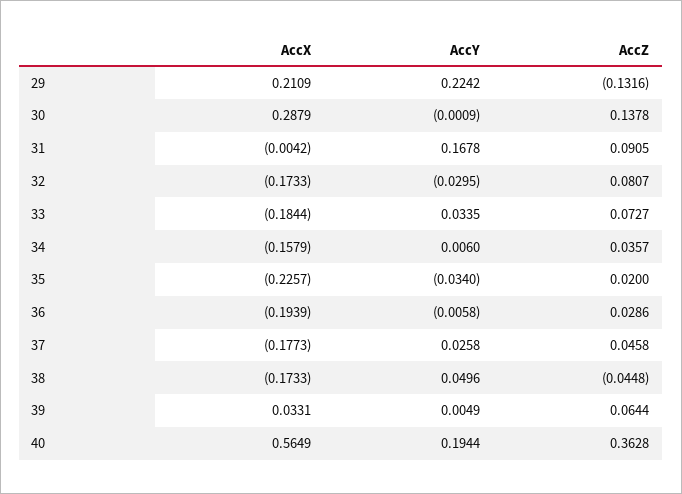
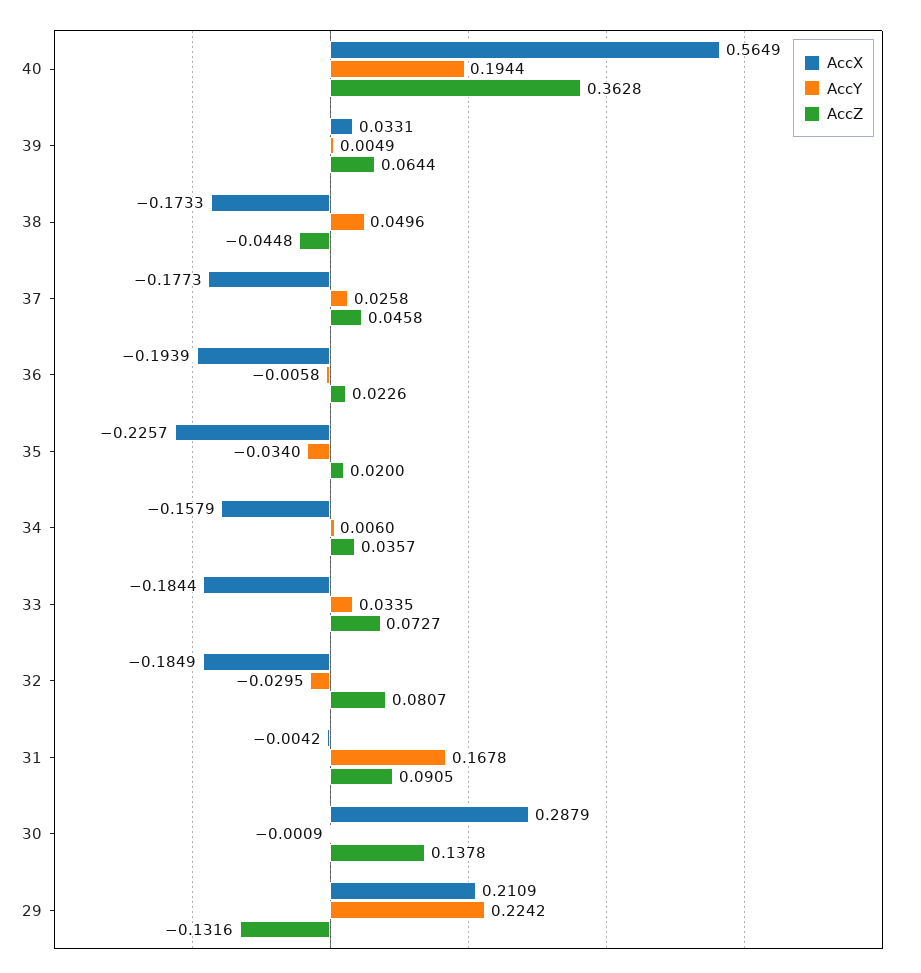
AccX, 32: -0.1733 -> -0.1849
AccZ, 36: 0.0286 -> 0.0226

